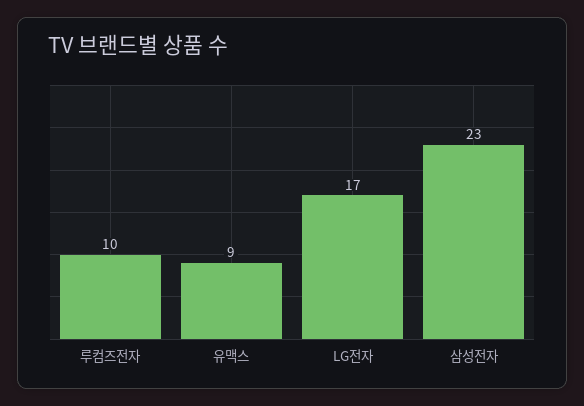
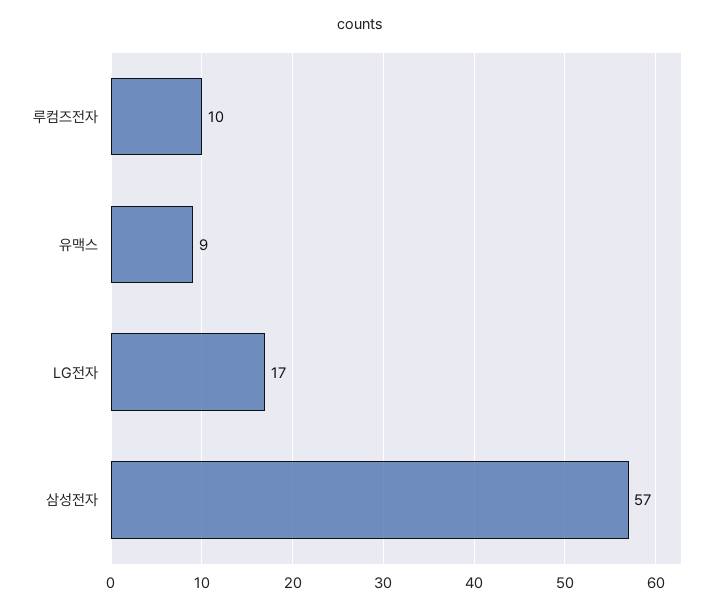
삼성전자: 23 -> 57

